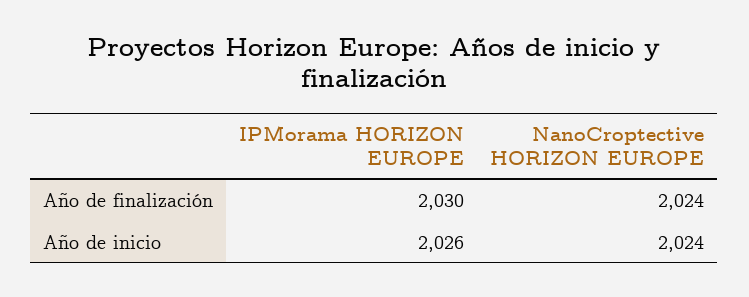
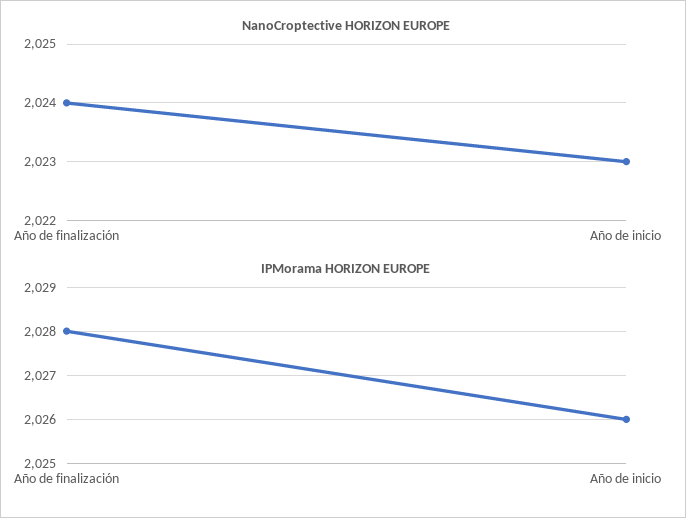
IPMorama HORIZON EUROPE, Año de finalización: 2030 -> 2028
NanoCroptective HORIZON EUROPE, Año de inicio: 2024 -> 2023

